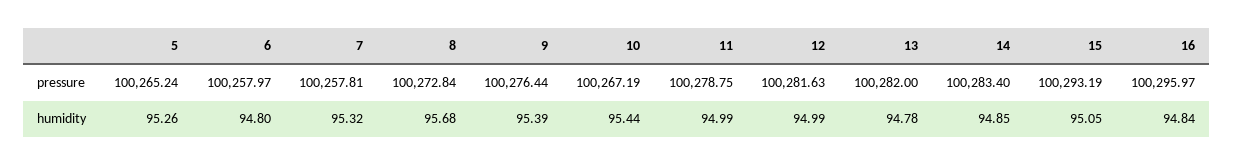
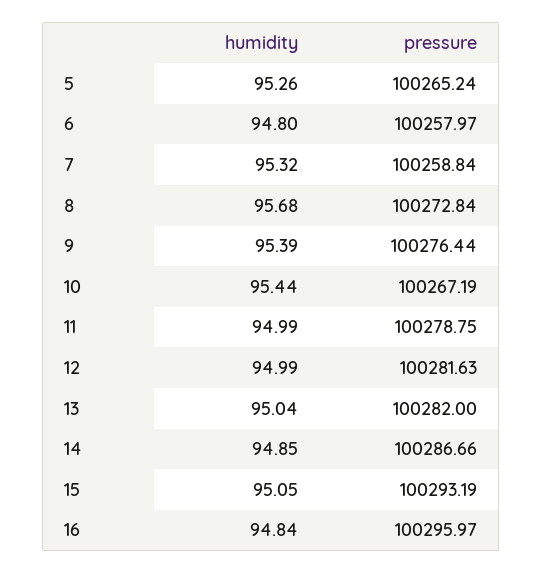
7, pressure: 100257.81 -> 100258.84
14, pressure: 100283.4 -> 100286.66
13, humidity: 94.78 -> 95.04

